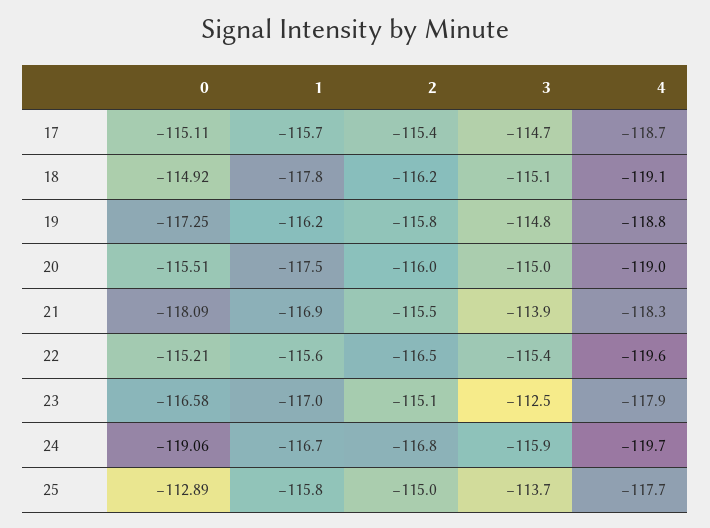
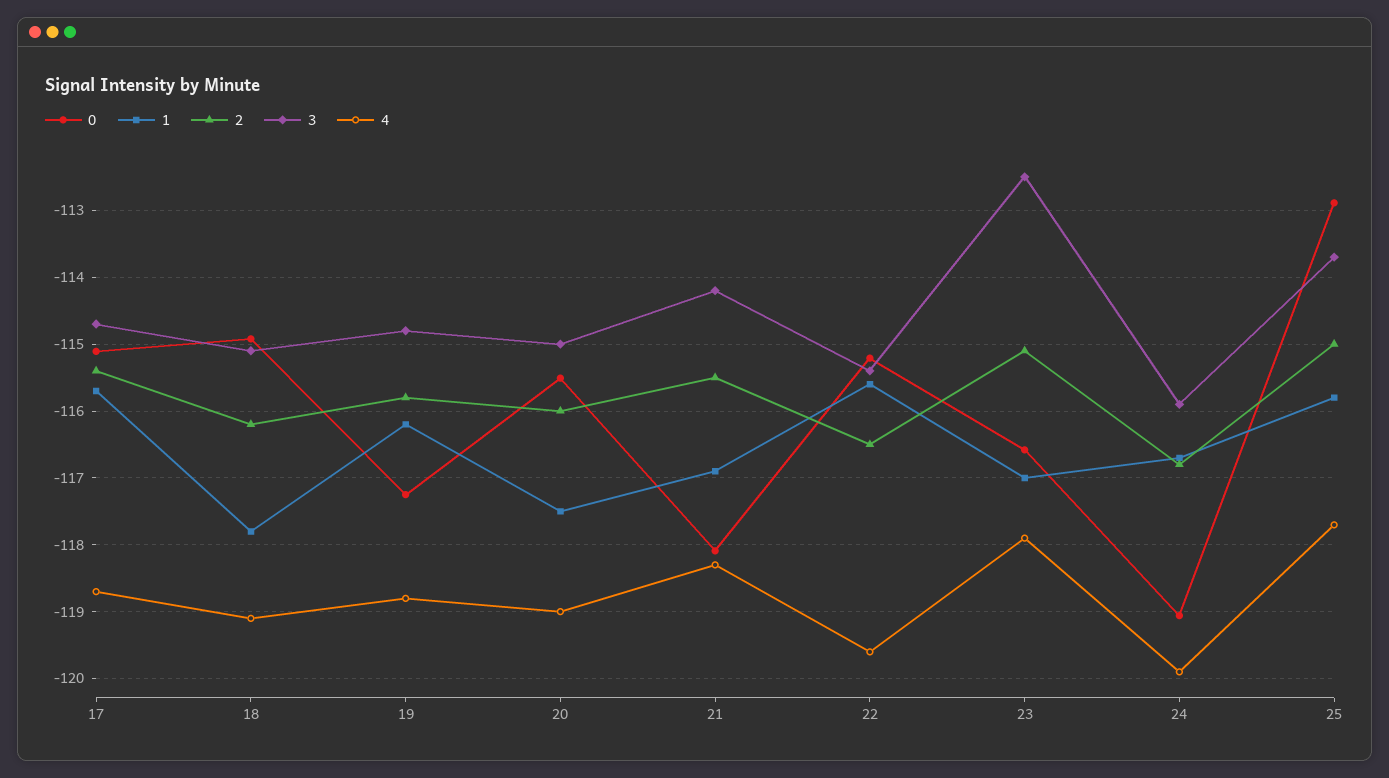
3, 21: -113.9 -> -114.2
4, 24: -119.7 -> -119.9

